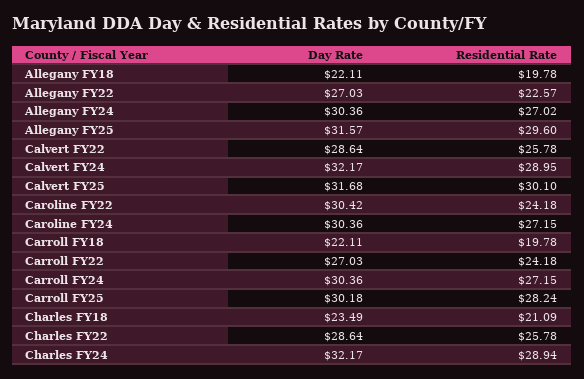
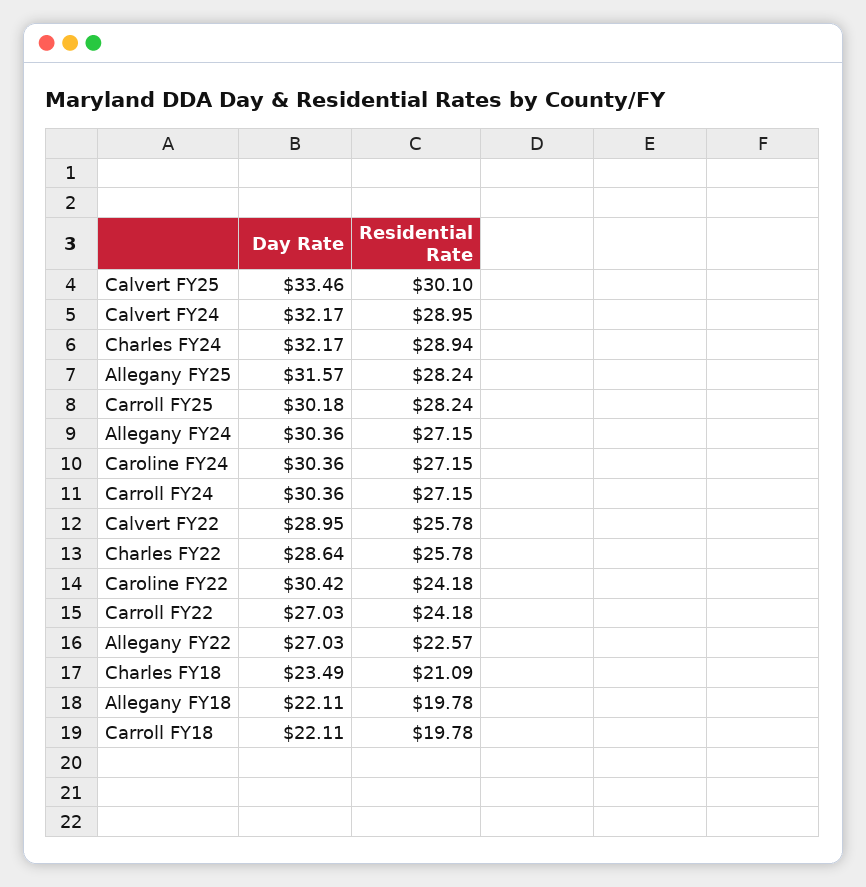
Residential Rate, Allegany FY24: 27.02 -> 27.15
Residential Rate, Allegany FY25: 29.6 -> 28.24
Day Rate, Calvert FY22: 28.64 -> 28.95
Day Rate, Calvert FY25: 31.68 -> 33.46

